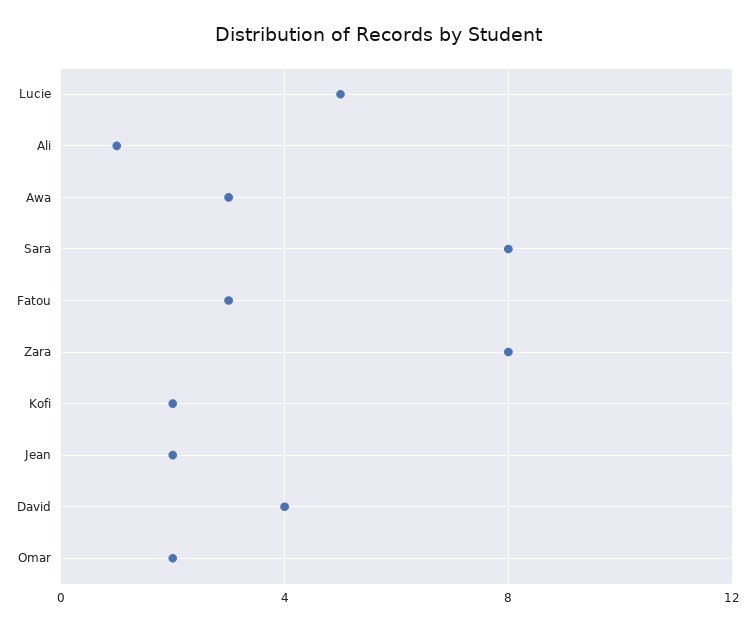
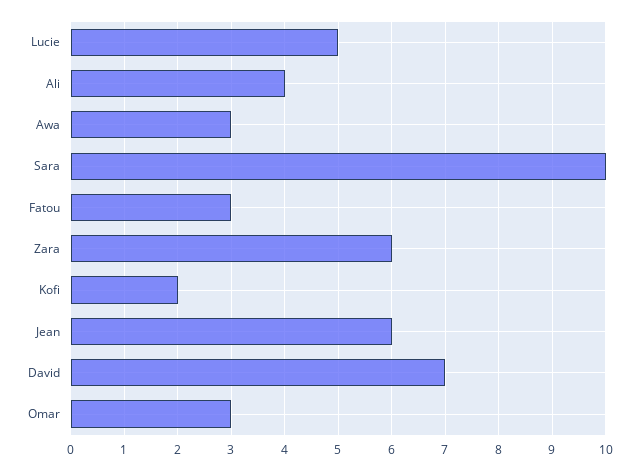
Ali: 1 -> 4
Sara: 8 -> 10
Zara: 8 -> 6
Jean: 2 -> 6
David: 4 -> 7
Omar: 2 -> 3

